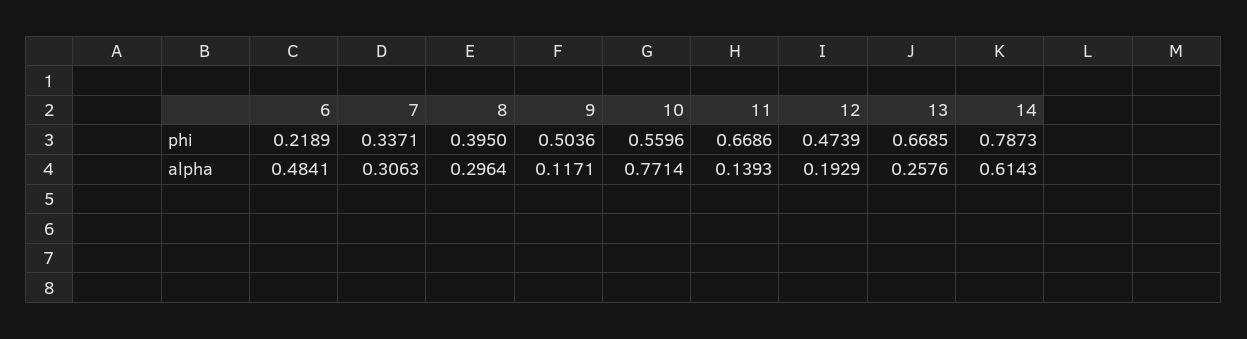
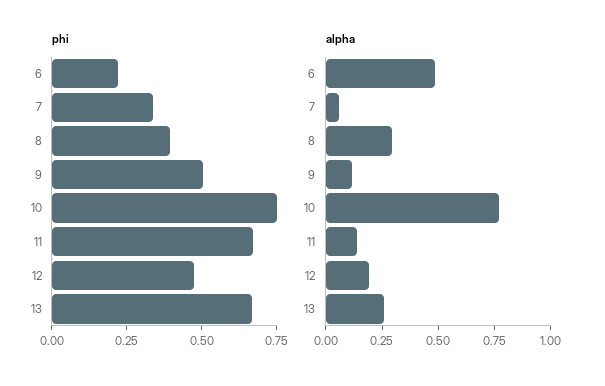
phi, 10: 0.5596 -> 0.75
phi, 14: 0.7873 -> none
alpha, 7: 0.3063 -> 0.05
alpha, 14: 0.6143 -> none

